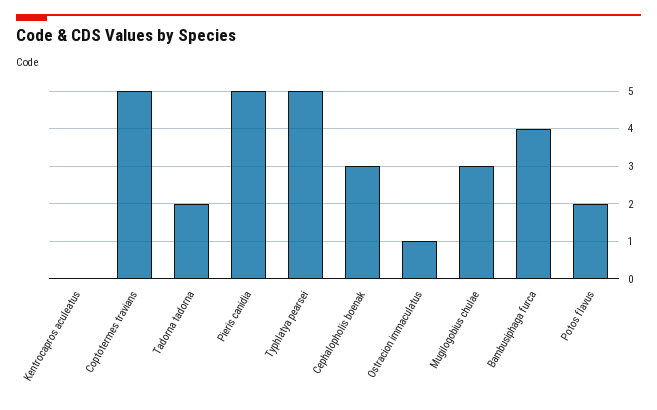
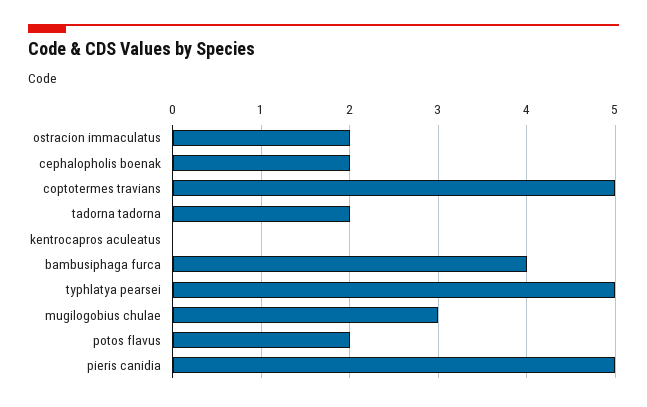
Cephalopholis boenak: 3 -> 2
Ostracion immaculatus: 1 -> 2

